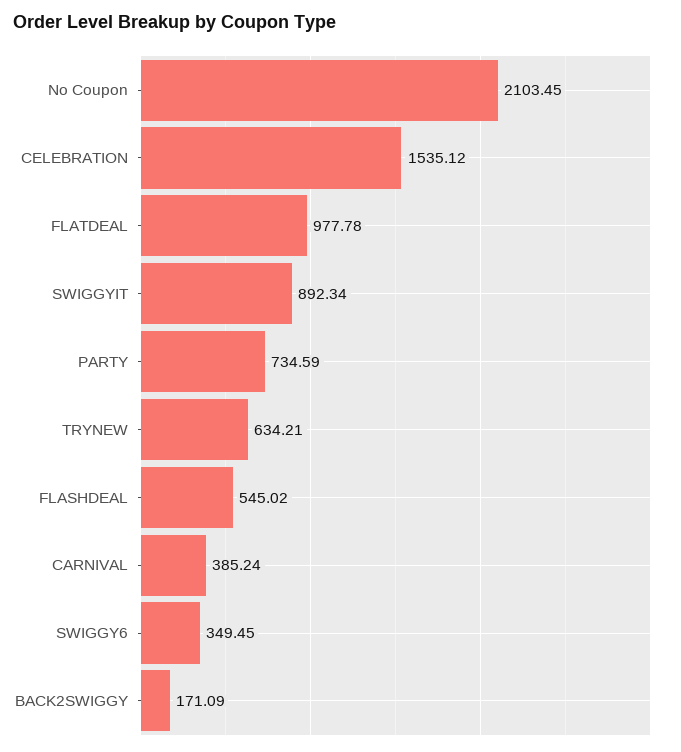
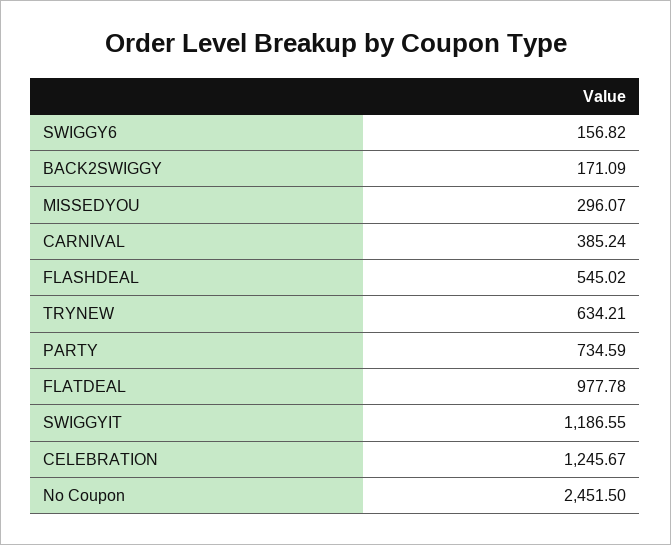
No Coupon: 2103.45 -> 2451.5
CELEBRATION: 1535.12 -> 1245.67
SWIGGYIT: 892.34 -> 1186.55
SWIGGY6: 349.45 -> 156.82
MISSEDYOU: none -> 296.07

